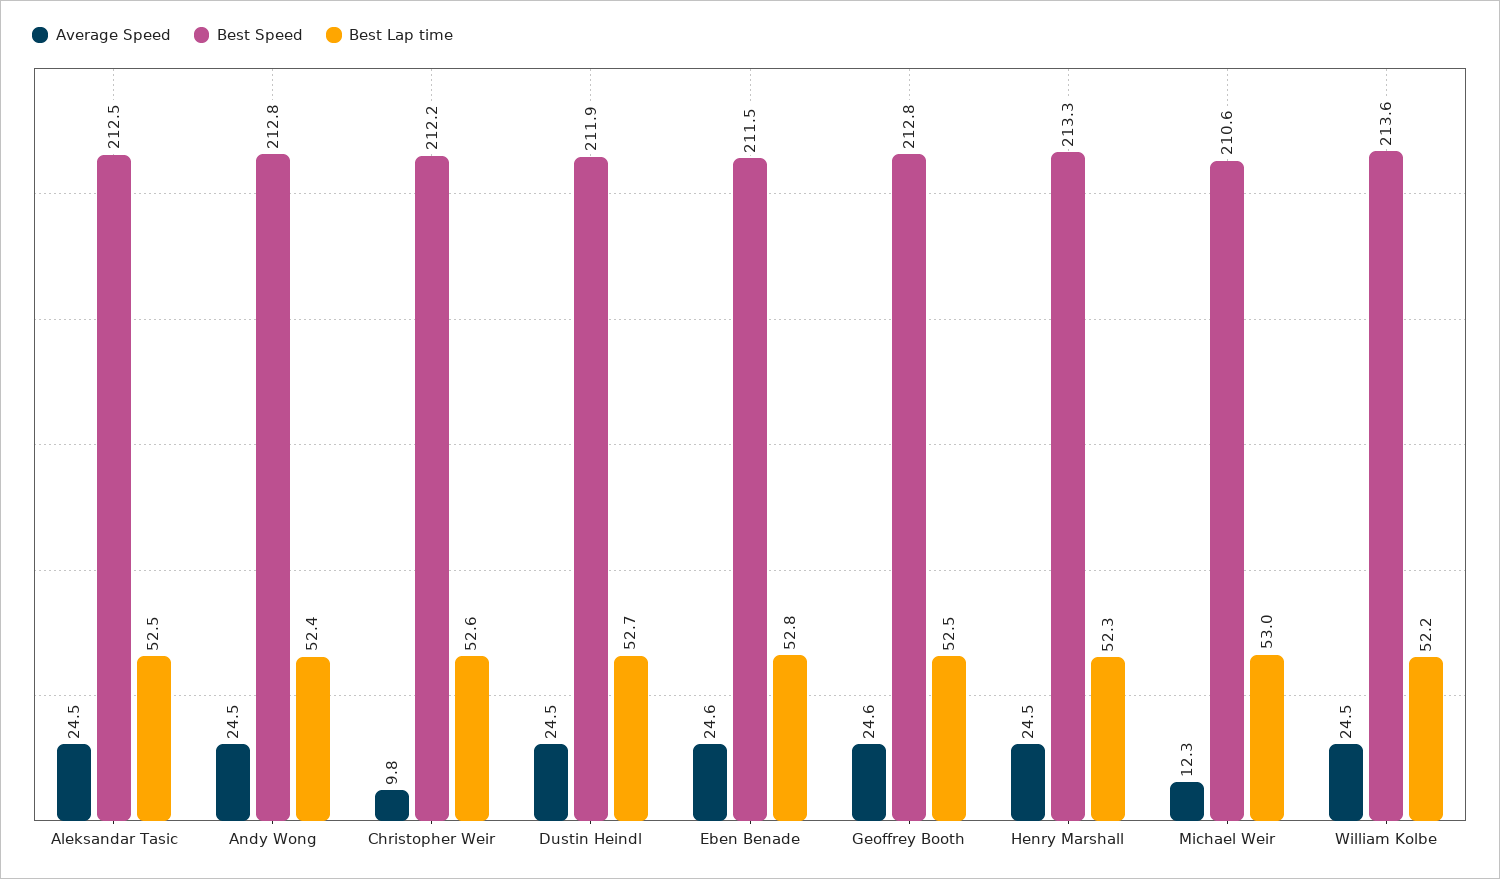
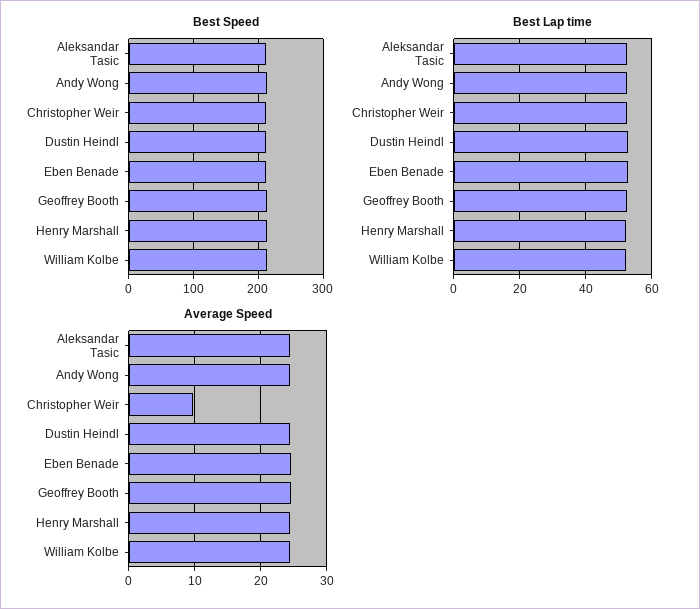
Average Speed, Michael Weir: 12.3 -> none
Best Speed, Michael Weir: 210.6 -> none
Best Lap time, Michael Weir: 53 -> none

